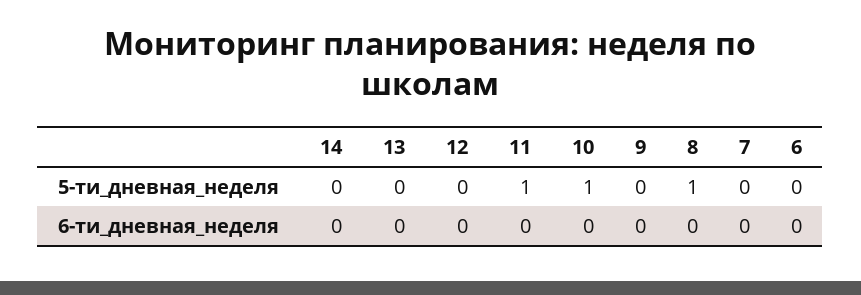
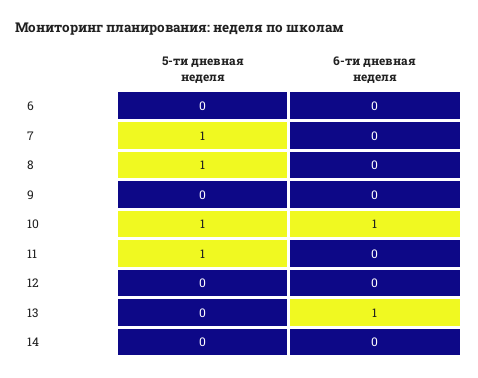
7, 5-ти_дневная_неделя: 0 -> 1
13, 6-ти_дневная_неделя: 0 -> 1
10, 6-ти_дневная_неделя: 0 -> 1

